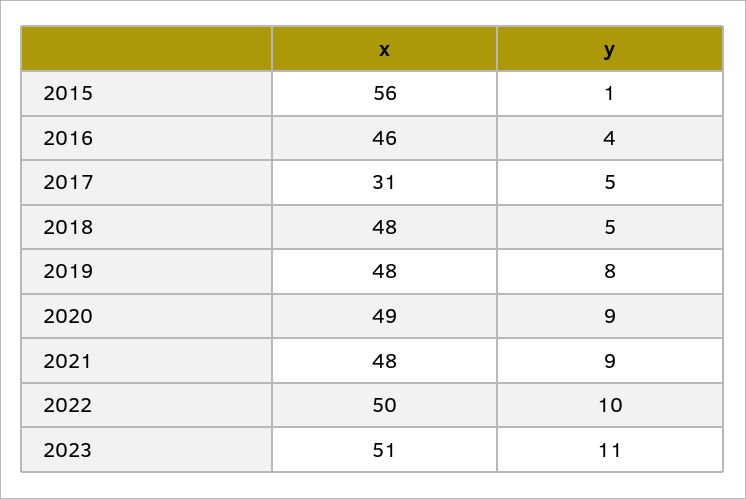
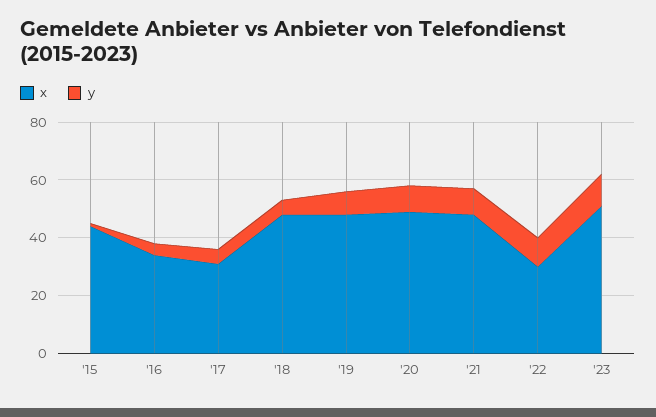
x, 2015: 56 -> 45
x, 2016: 46 -> 35
x, 2022: 50 -> 30

